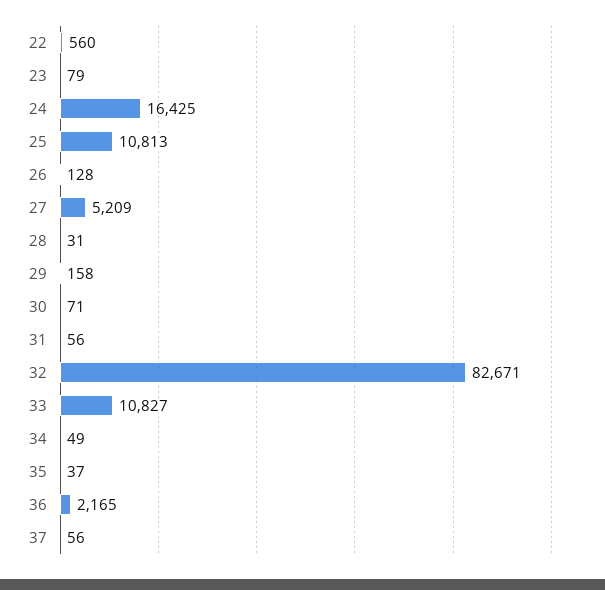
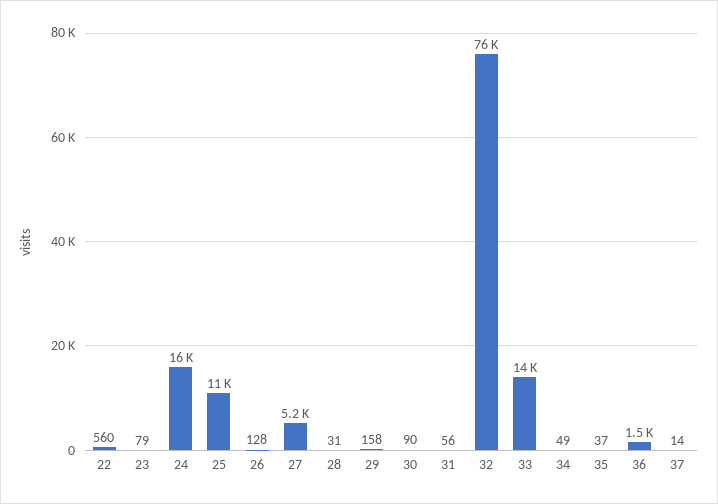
30: 71 -> 90
32: 82671 -> 76000
33: 10827 -> 14000
36: 2165 -> 1500
37: 56 -> 14

